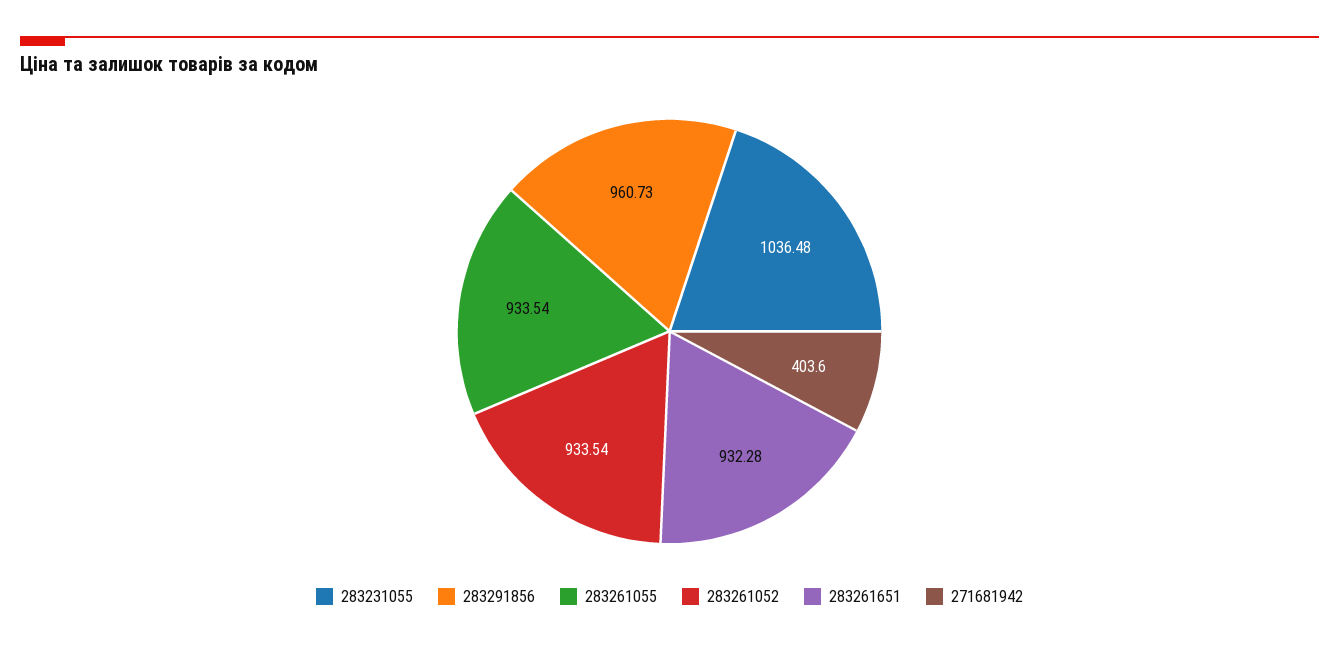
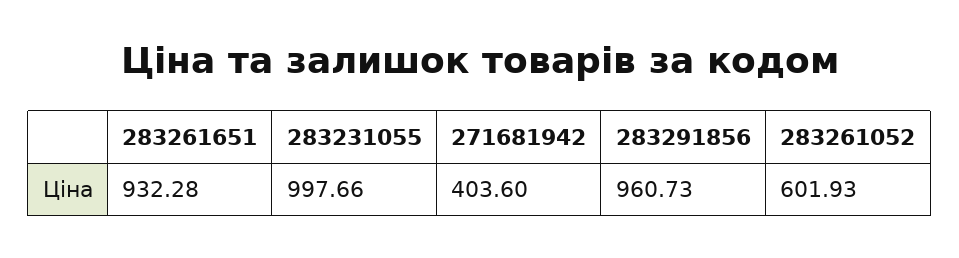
283231055: 1036.48 -> 997.66
283261055: 933.54 -> none
283261052: 933.54 -> 601.93

